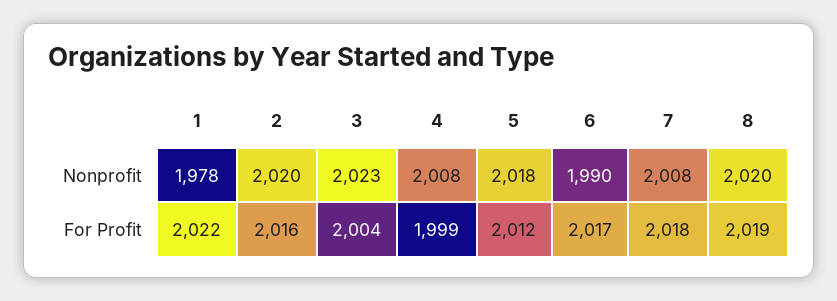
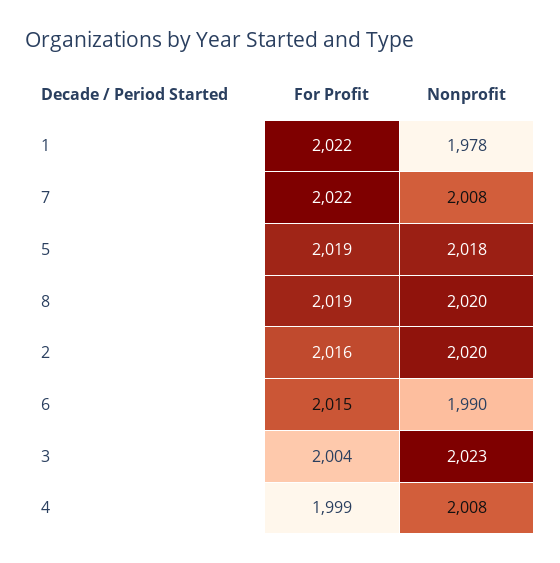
5, For Profit: 2012 -> 2019
6, For Profit: 2017 -> 2015
7, For Profit: 2018 -> 2022

